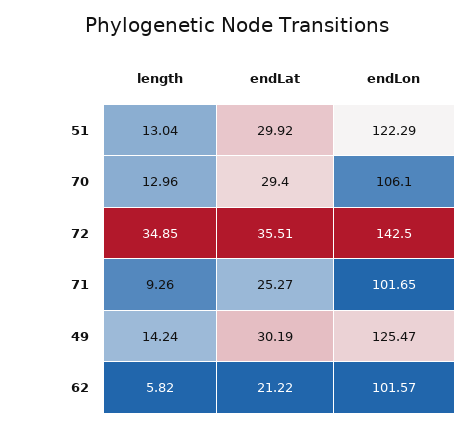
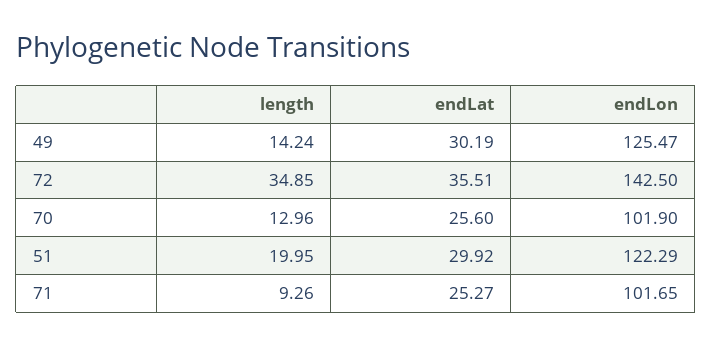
length, 51: 13.04 -> 19.95
endLat, 70: 29.4 -> 25.6
endLon, 70: 106.1 -> 101.9
length, 62: 5.82 -> none
endLat, 62: 21.22 -> none
endLon, 62: 101.57 -> none

